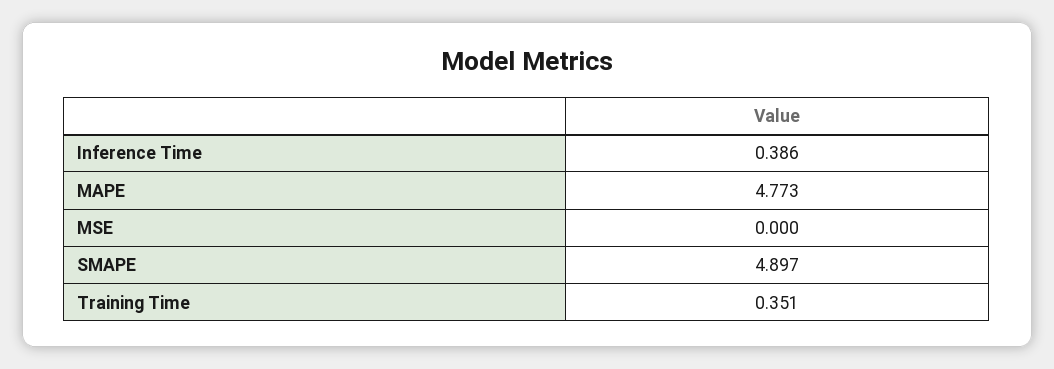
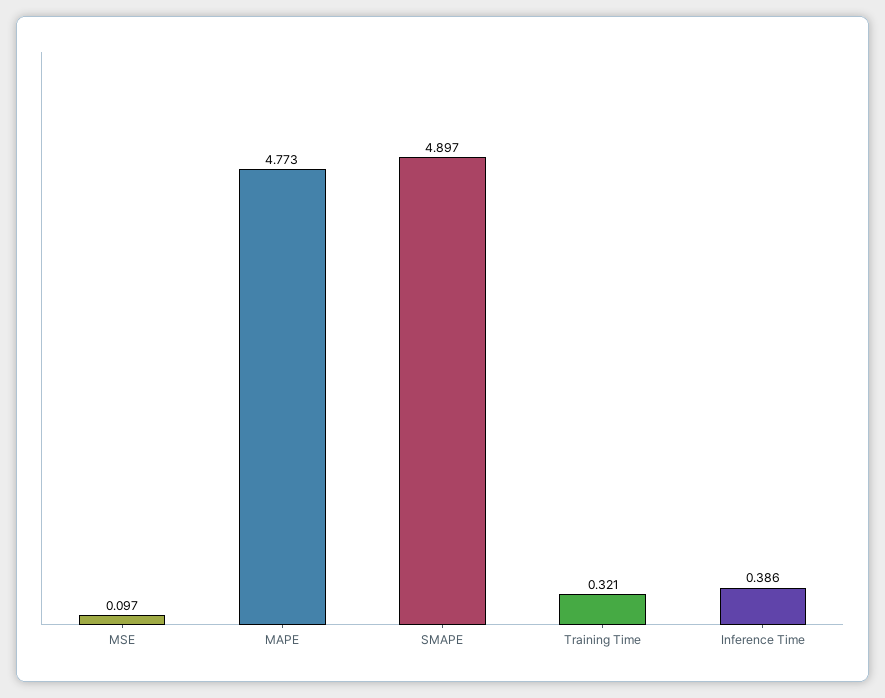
MSE: 0 -> 0.097
Training Time: 0.351 -> 0.321

